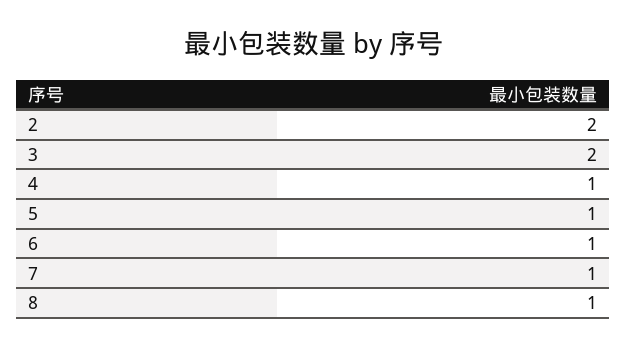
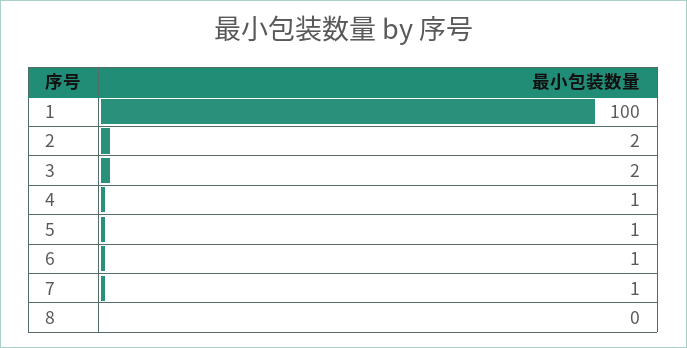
8: 1 -> 0
1: none -> 100

